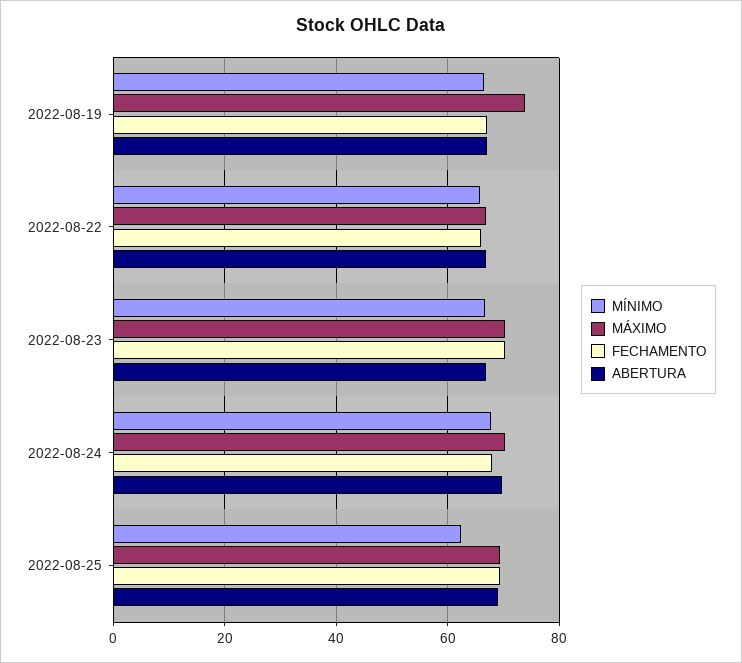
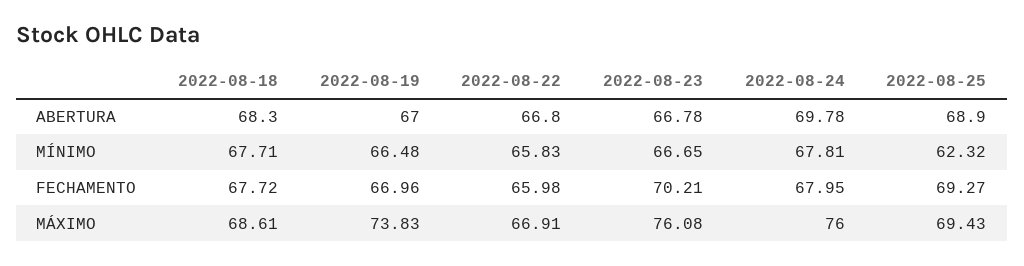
MÁXIMO, 2022-08-23: 70 -> 76.08
MÁXIMO, 2022-08-24: 70 -> 76
ABERTURA, 2022-08-18: none -> 68.3
MÍNIMO, 2022-08-18: none -> 67.71
FECHAMENTO, 2022-08-18: none -> 67.72
MÁXIMO, 2022-08-18: none -> 68.61

